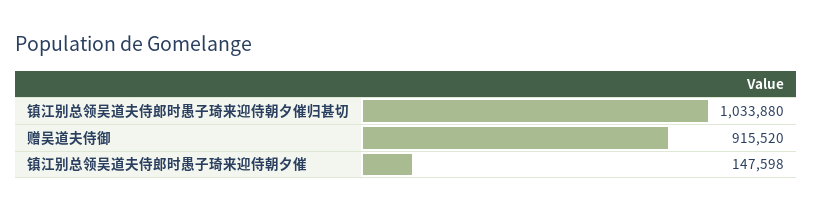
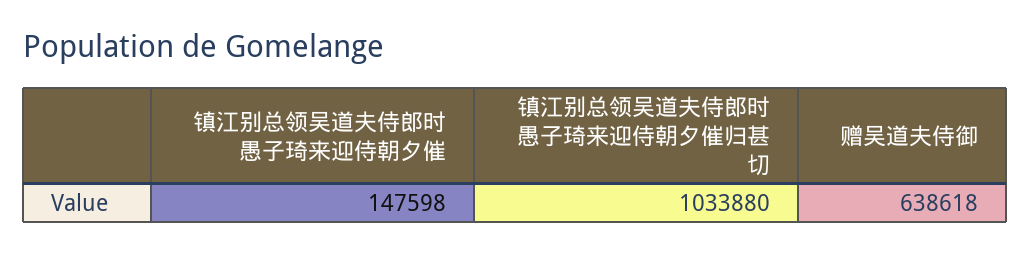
赠吴道夫侍御: 915520 -> 638618

